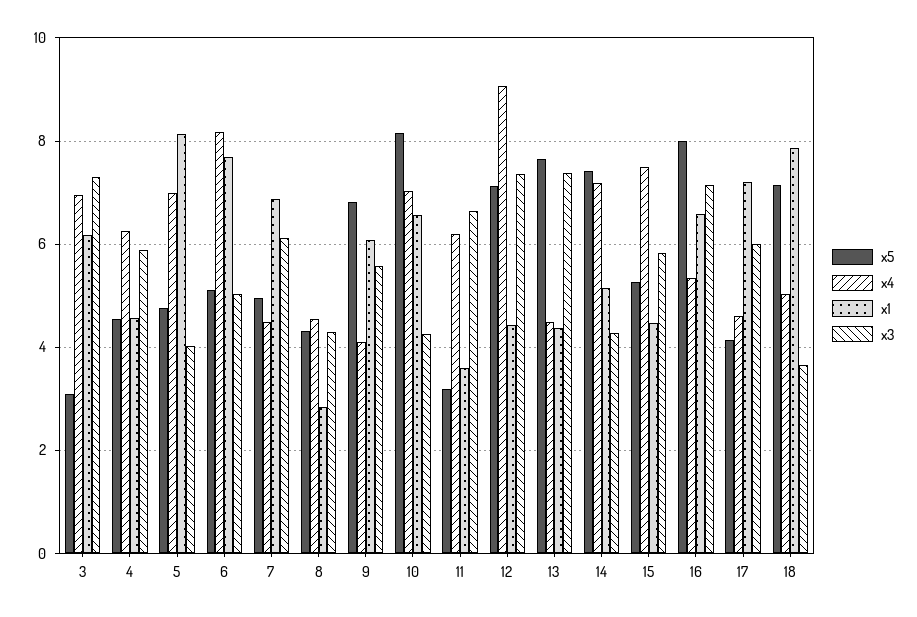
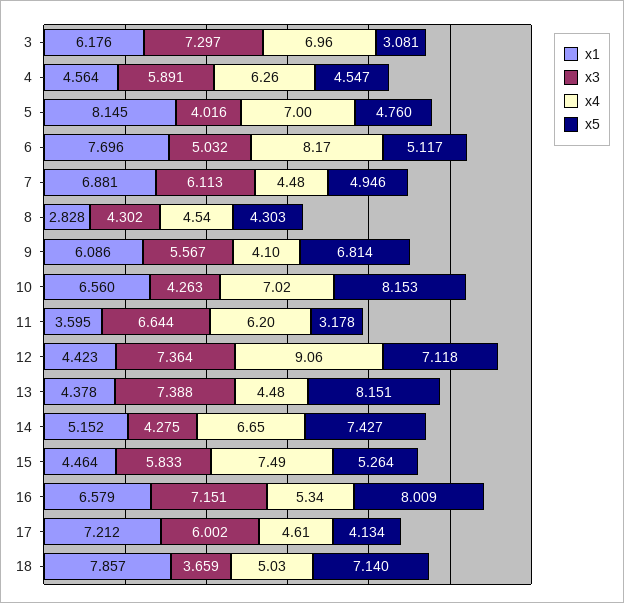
x5, 13: 7.6 -> 8.151
x4, 14: 7.2 -> 6.65

